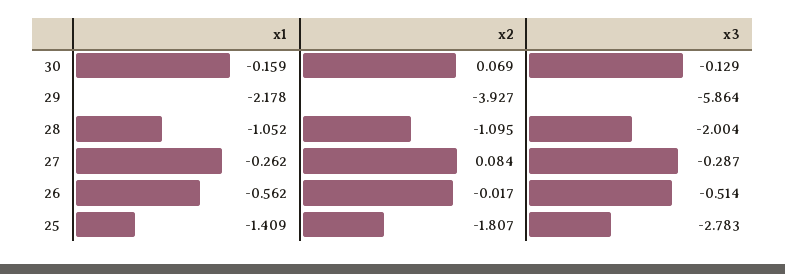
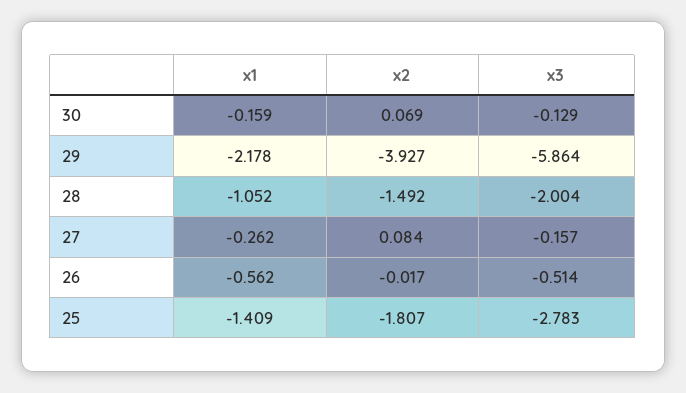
x2, 28: -1.095 -> -1.492
x3, 27: -0.287 -> -0.157

